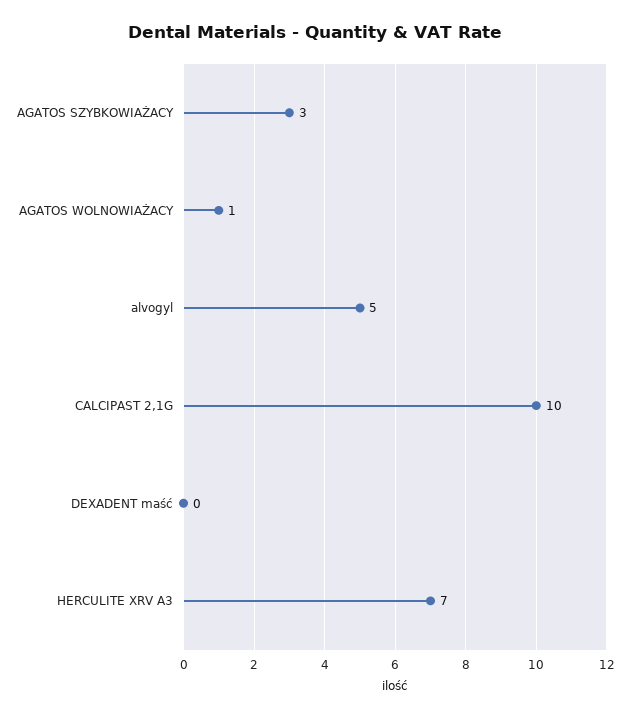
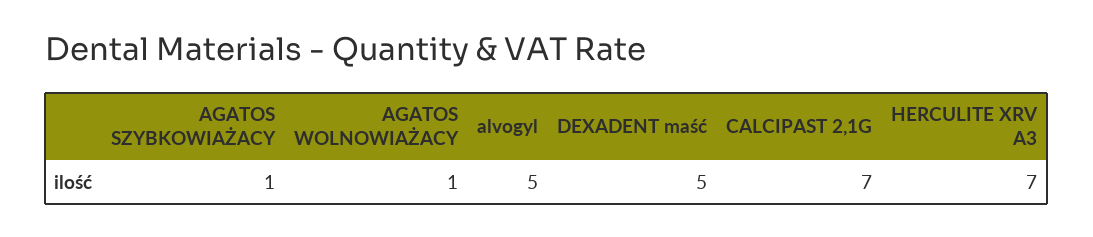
AGATOS SZYBKOWIAŻACY: 3 -> 1
CALCIPAST 2,1G: 10 -> 7
DEXADENT maść: 0 -> 5

